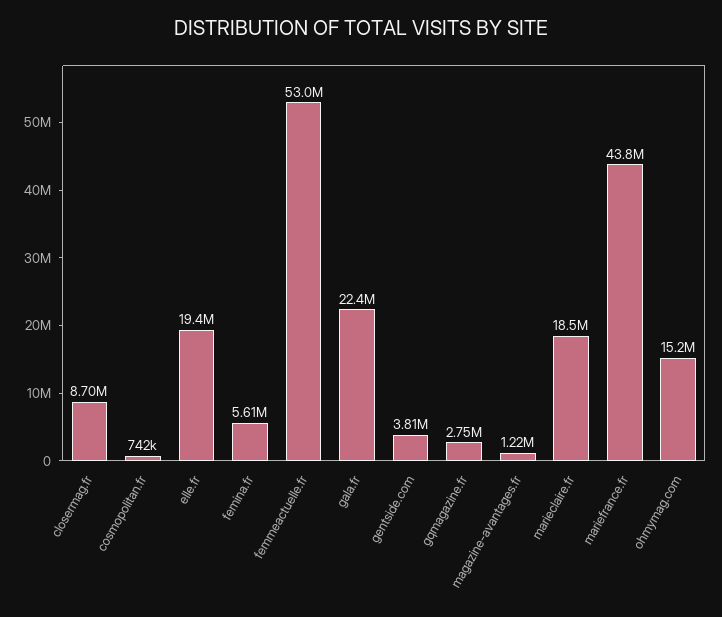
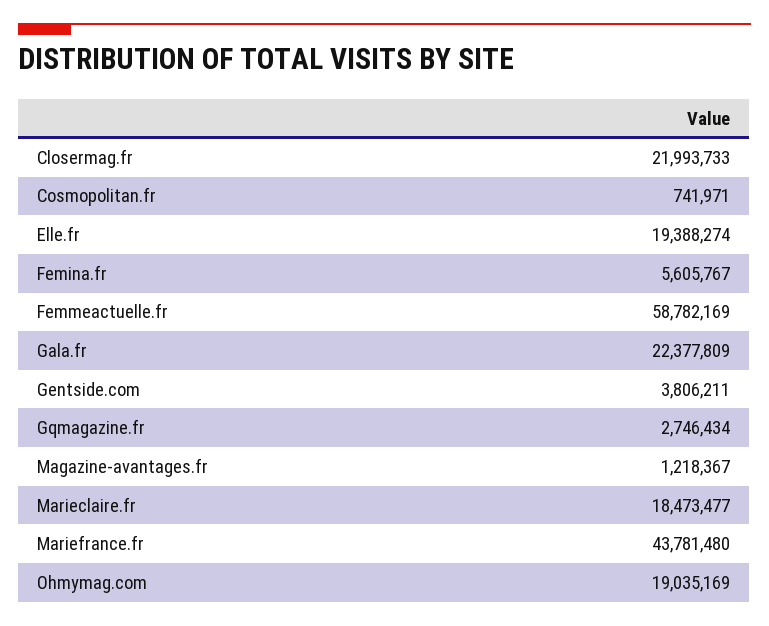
closermag.fr: 8700000 -> 21993733
femmeactuelle.fr: 53000000 -> 58782169
ohmymag.com: 15200000 -> 19035169

